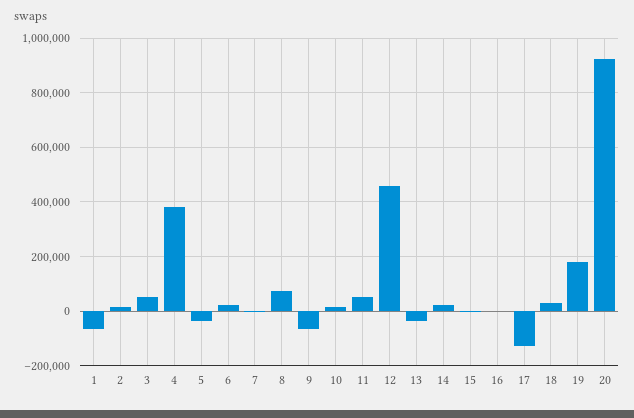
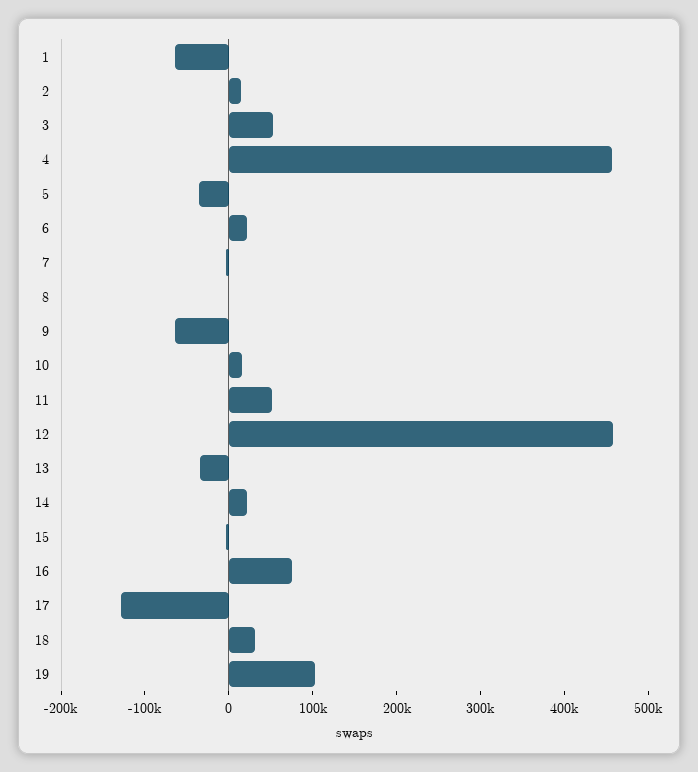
4: 375000 -> 460000
8: 75000 -> 0
16: 0 -> 80000
19: 175000 -> 100000
20: 925000 -> none

